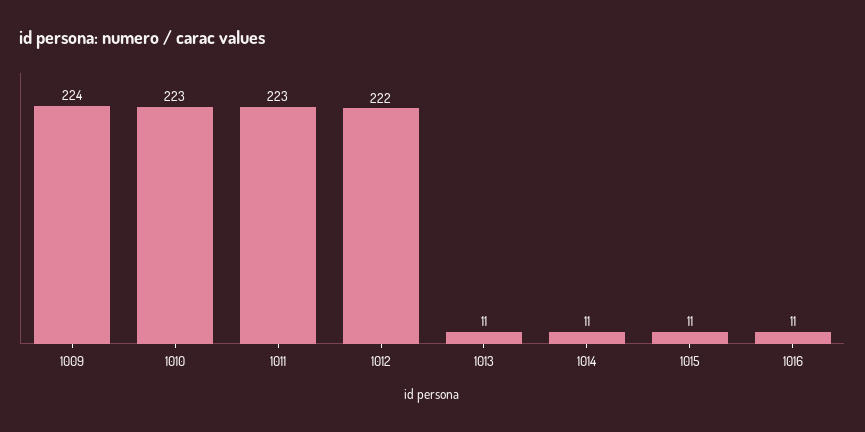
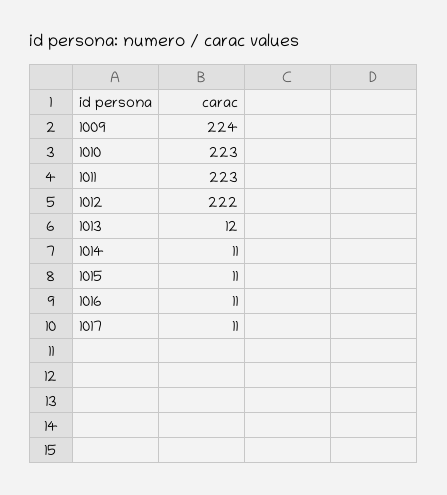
1013: 11 -> 12
1017: none -> 11

